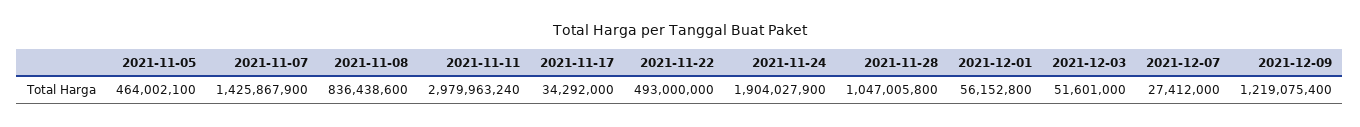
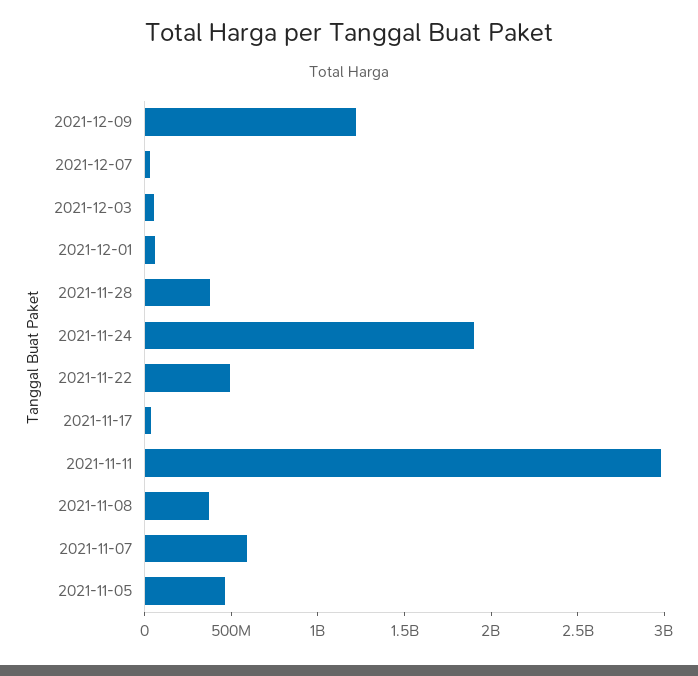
2021-11-07: 1425867900 -> 600000000
2021-11-08: 836438600 -> 400000000
2021-11-28: 1047005800 -> 400000000

